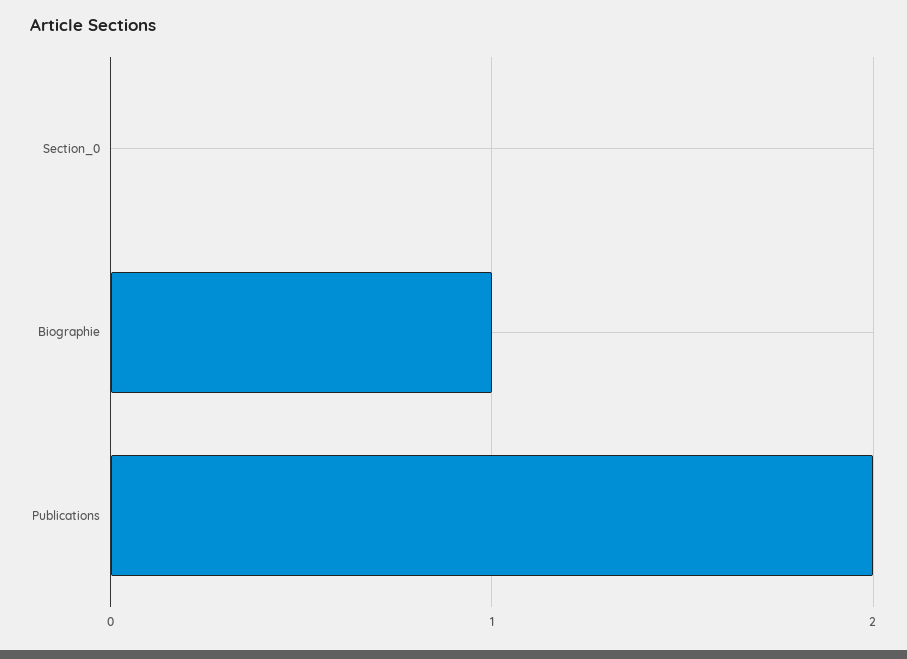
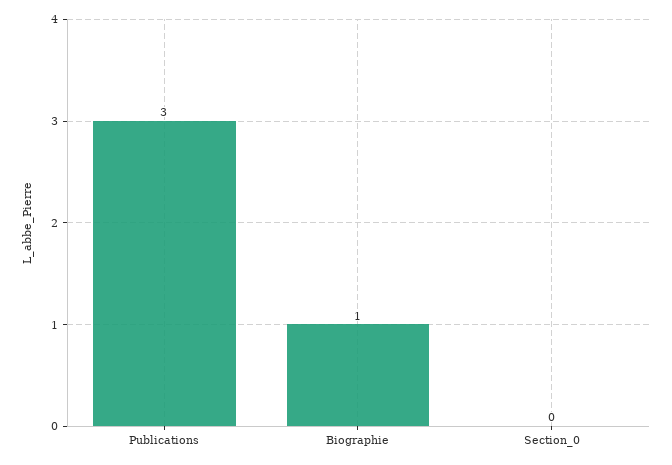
Publications: 2 -> 3

